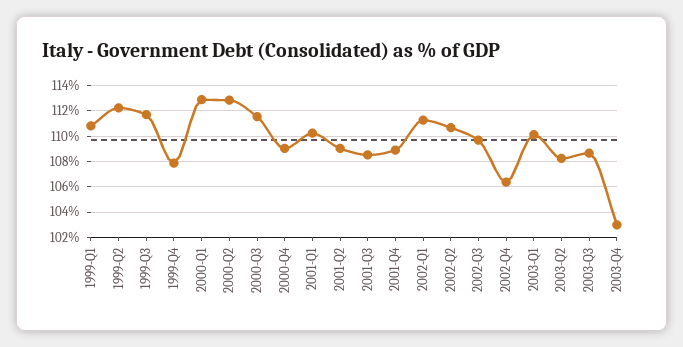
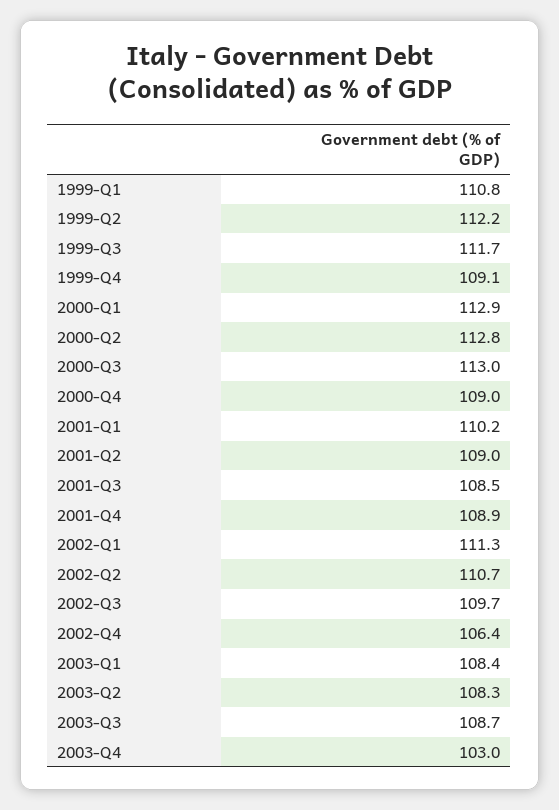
1999-Q4: 108 -> 109.1
2000-Q3: 111.5 -> 113
2003-Q1: 110 -> 108.4

